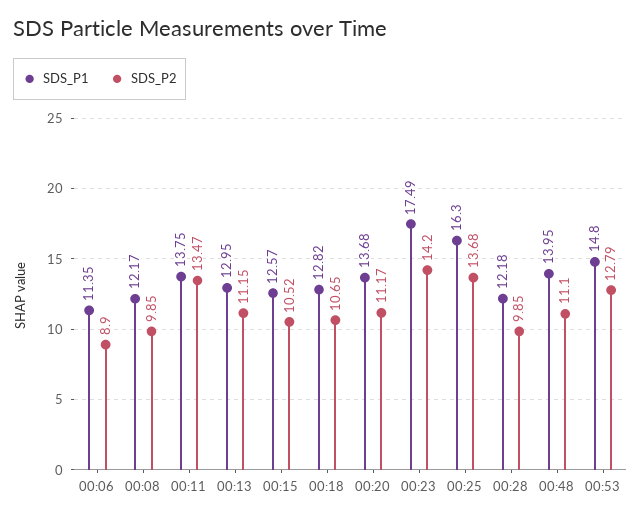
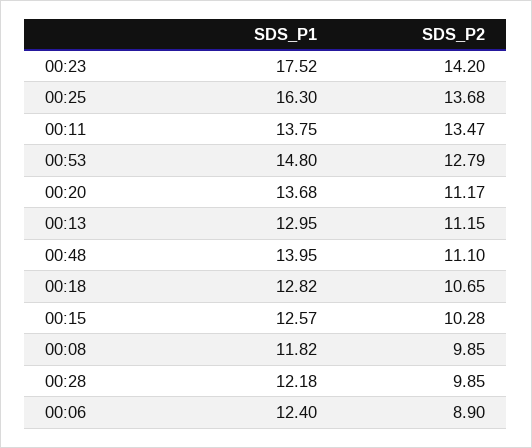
SDS_P1, 00:06: 11.35 -> 12.4
SDS_P1, 00:08: 12.17 -> 11.82
SDS_P2, 00:15: 10.52 -> 10.28
SDS_P1, 00:23: 17.49 -> 17.52

